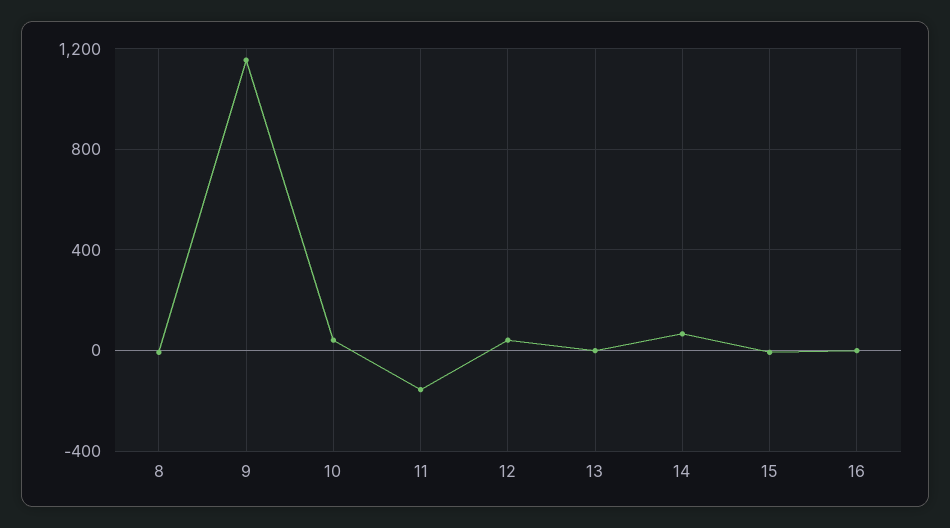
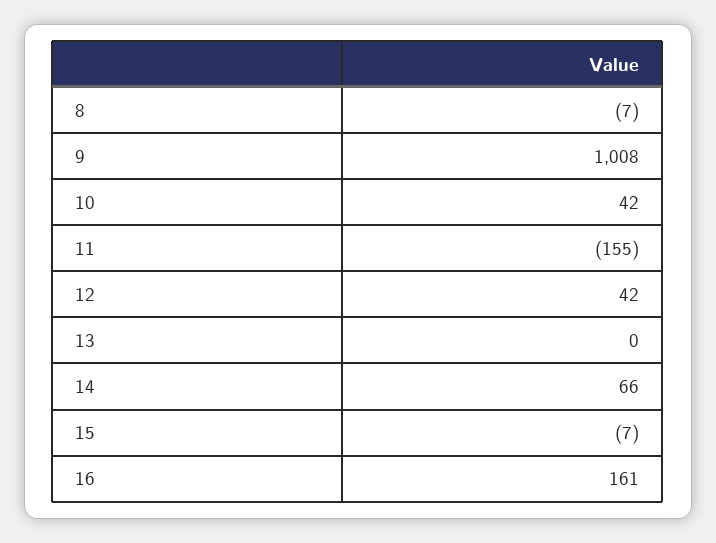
9: 1150 -> 1008
16: 0 -> 161

